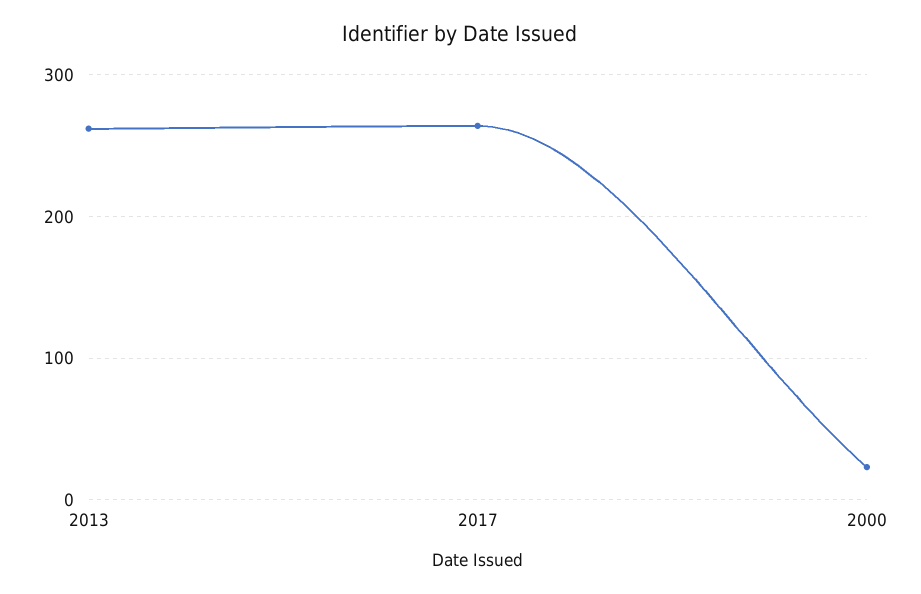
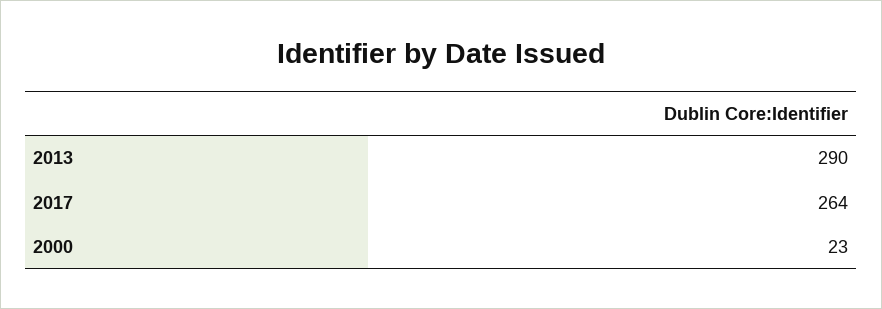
2013: 260 -> 290

